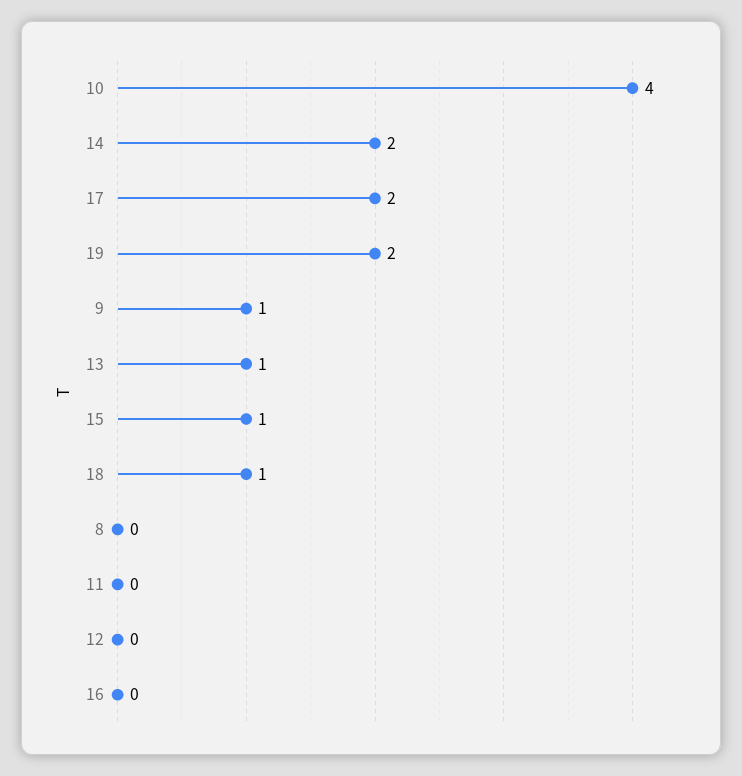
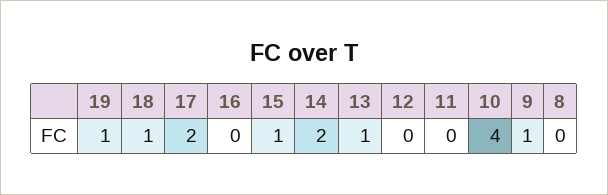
19: 2 -> 1

